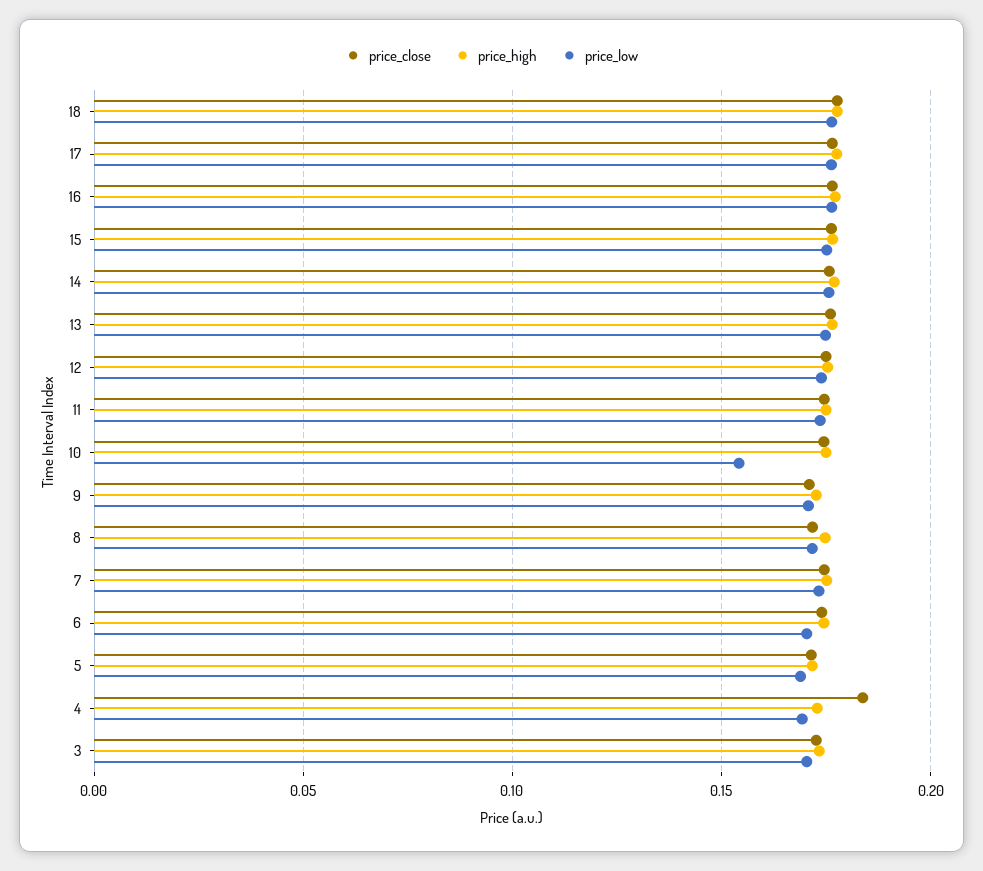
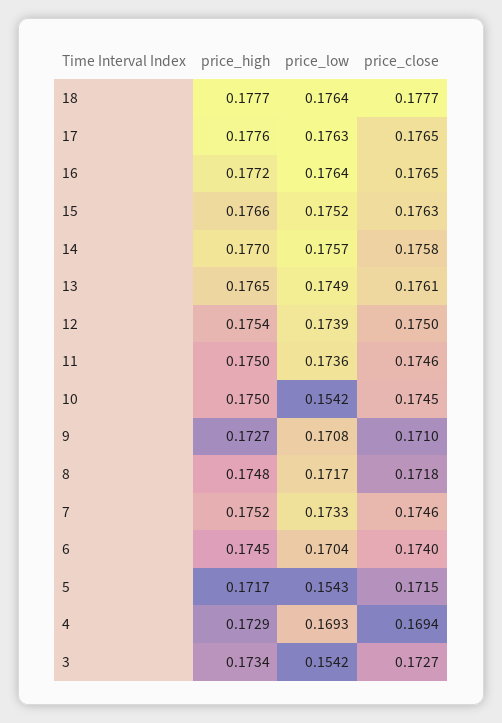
price_low, 5: 0.17 -> 0.1543
price_close, 4: 0.185 -> 0.1694
price_low, 3: 0.17 -> 0.1542

